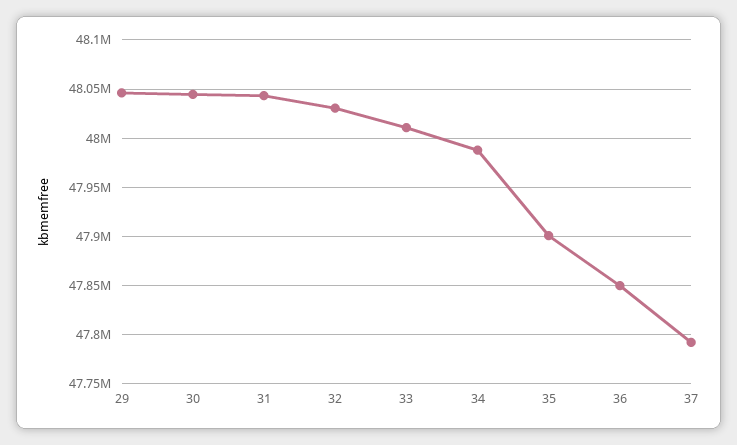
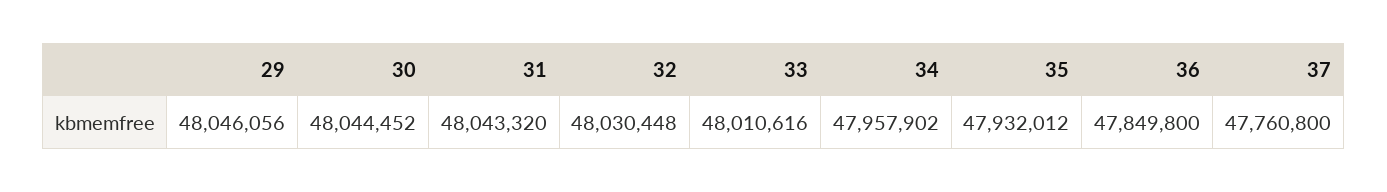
34: 47990000 -> 47957902
35: 47900000 -> 47932012
37: 47790000 -> 47760800

